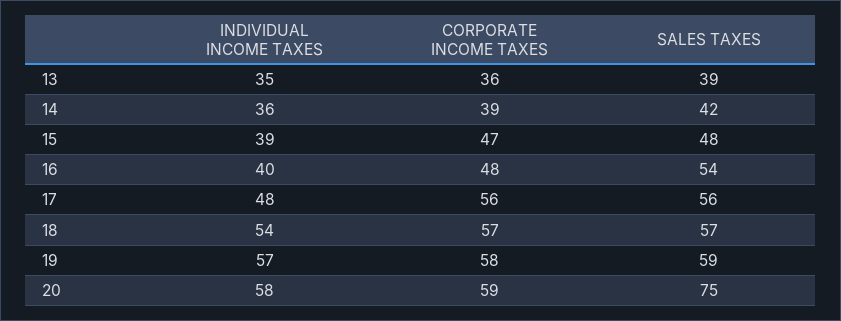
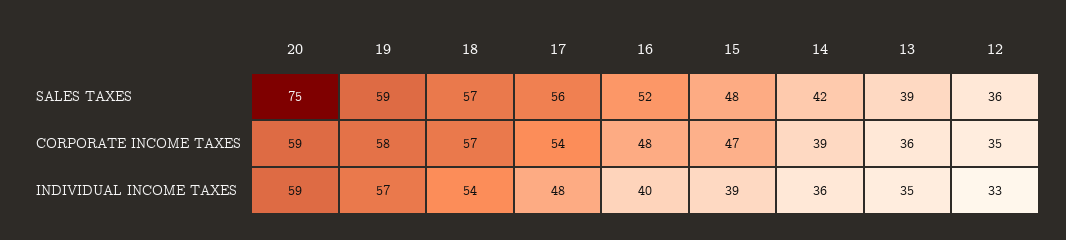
SALES TAXES, 16: 54 -> 52
CORPORATE INCOME TAXES, 17: 56 -> 54
INDIVIDUAL INCOME TAXES, 20: 58 -> 59
SALES TAXES, 12: none -> 36
CORPORATE INCOME TAXES, 12: none -> 35
INDIVIDUAL INCOME TAXES, 12: none -> 33

